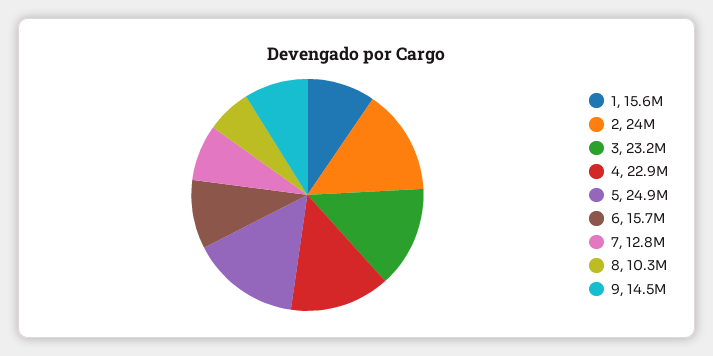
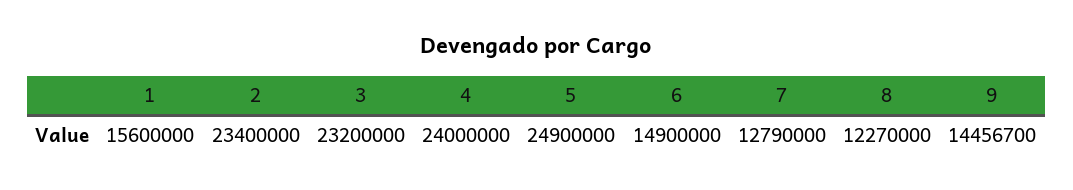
2: 24000000 -> 23400000
4: 22900000 -> 24000000
6: 15700000 -> 14900000
8: 10300000 -> 12270000

